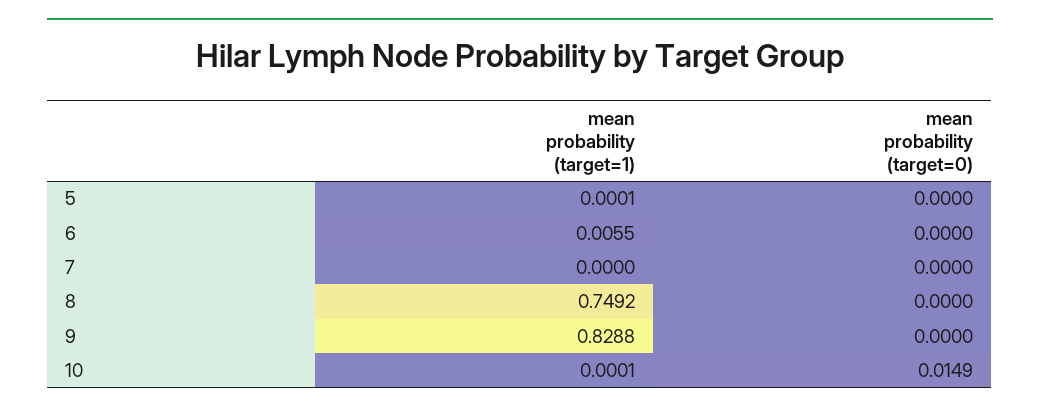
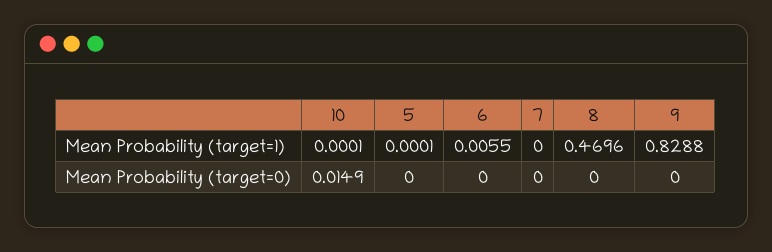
mean probability (target=1), 8: 0.7492 -> 0.4696

